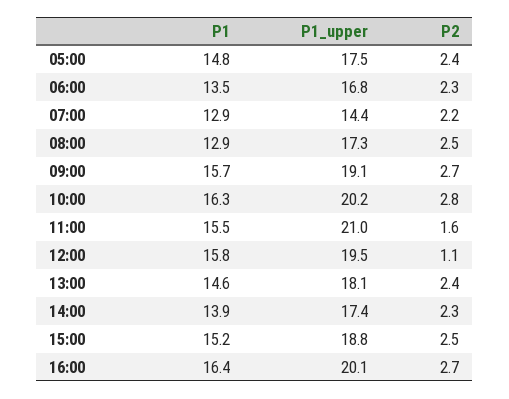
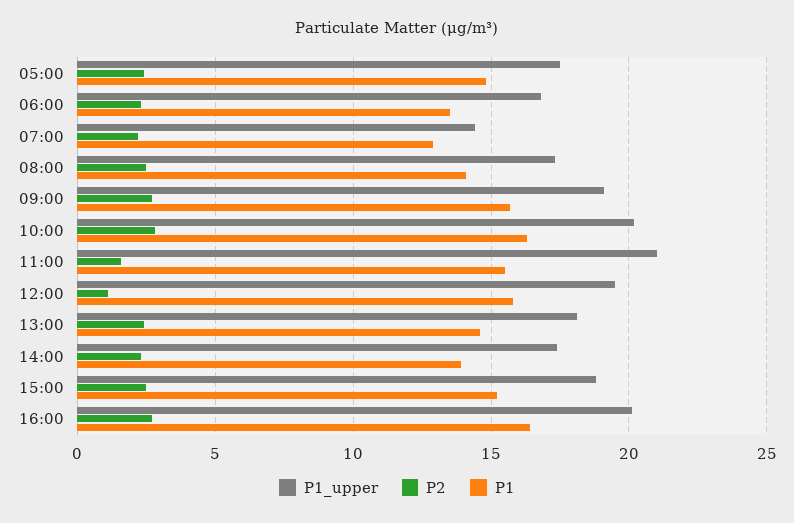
P1, 08:00: 12.9 -> 14

